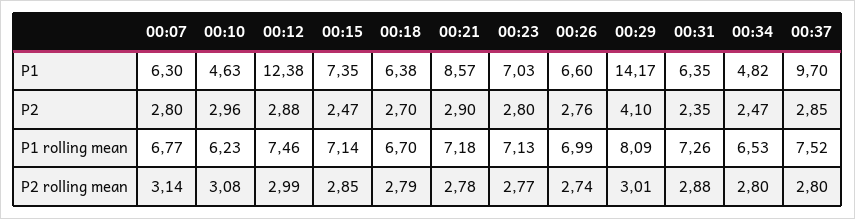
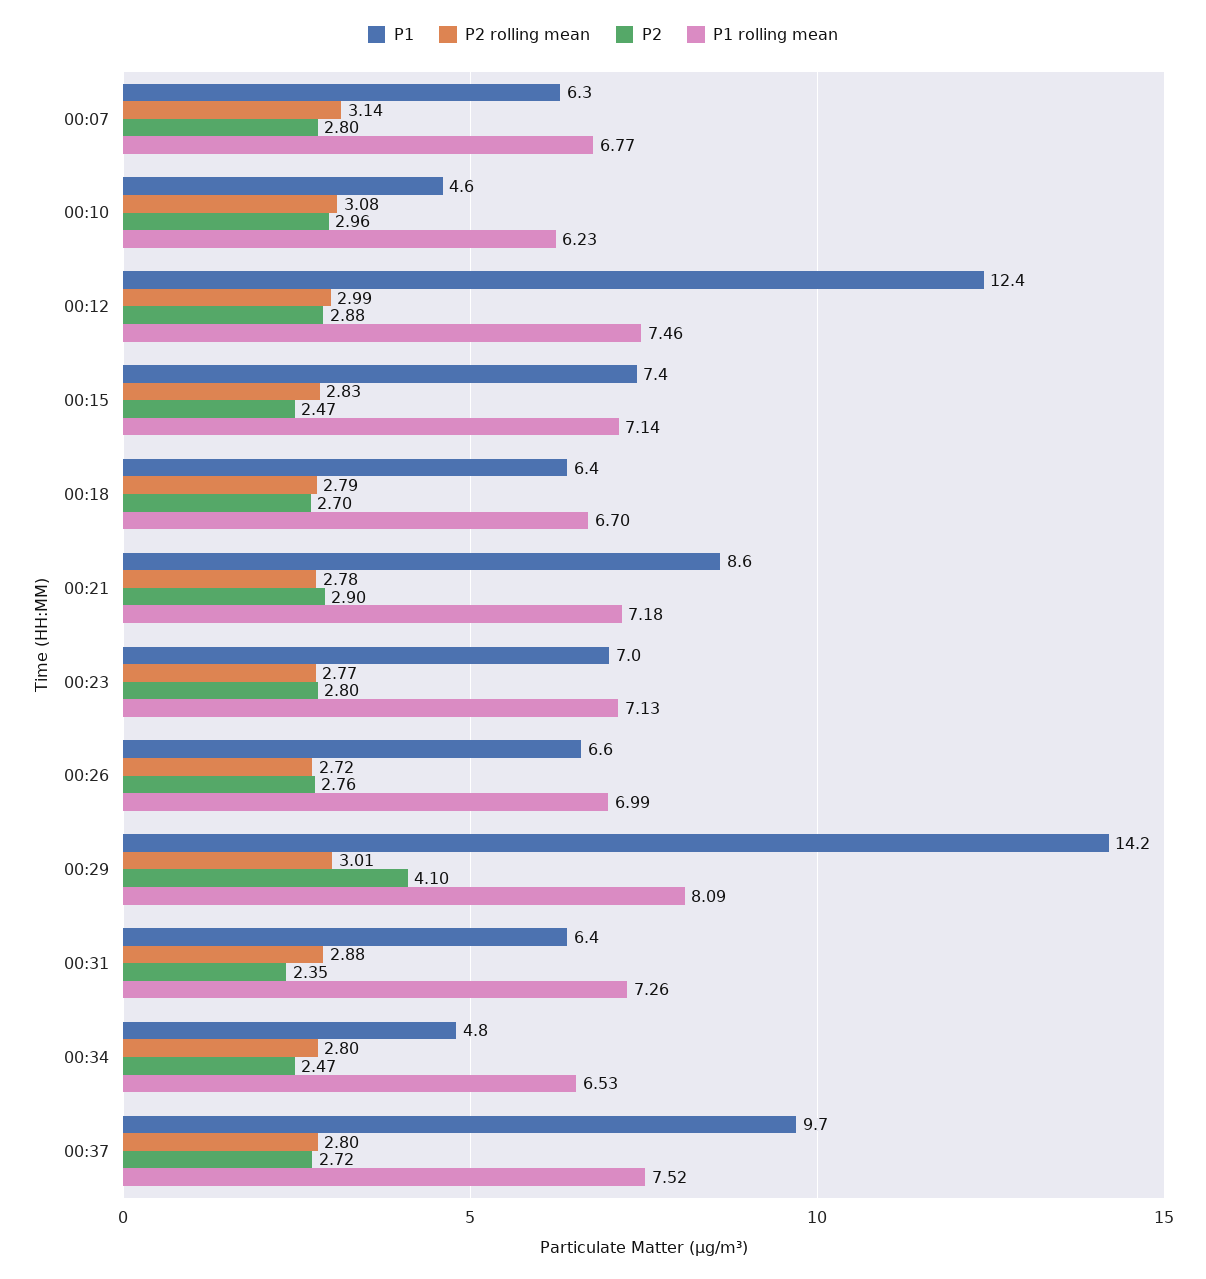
P2, 00:37: 2.85 -> 2.72
P2 rolling mean, 00:15: 2.85 -> 2.83
P2 rolling mean, 00:26: 2.74 -> 2.72

